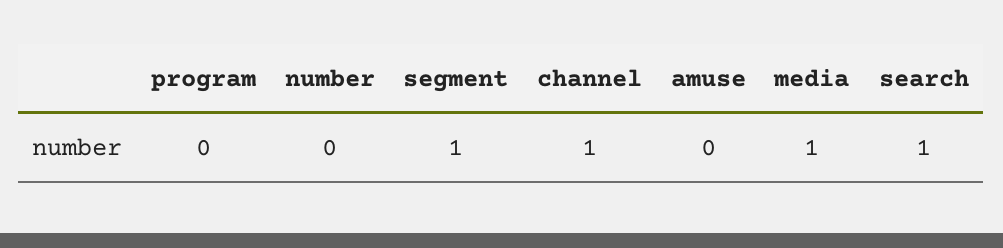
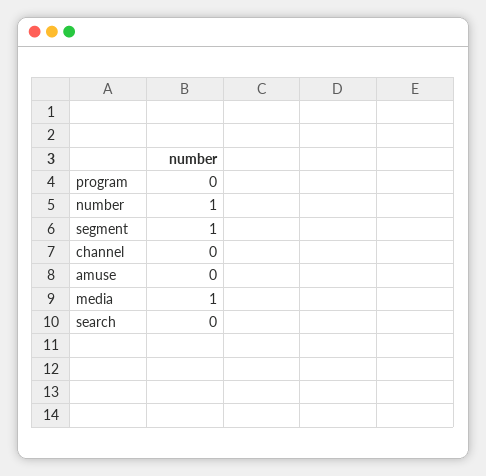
number: 0 -> 1
channel: 1 -> 0
search: 1 -> 0

